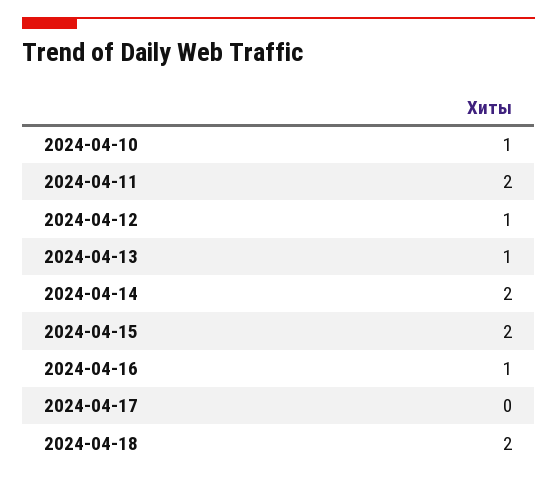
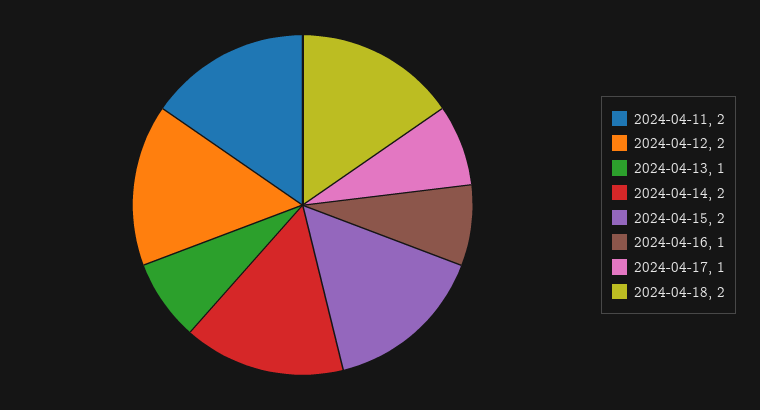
2024-04-10: 1 -> none
2024-04-12: 1 -> 2
2024-04-17: 0 -> 1

